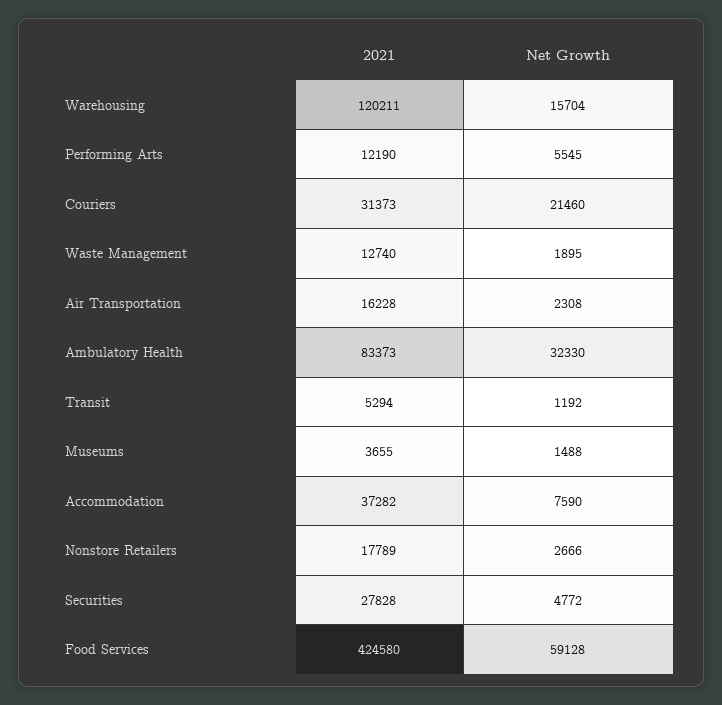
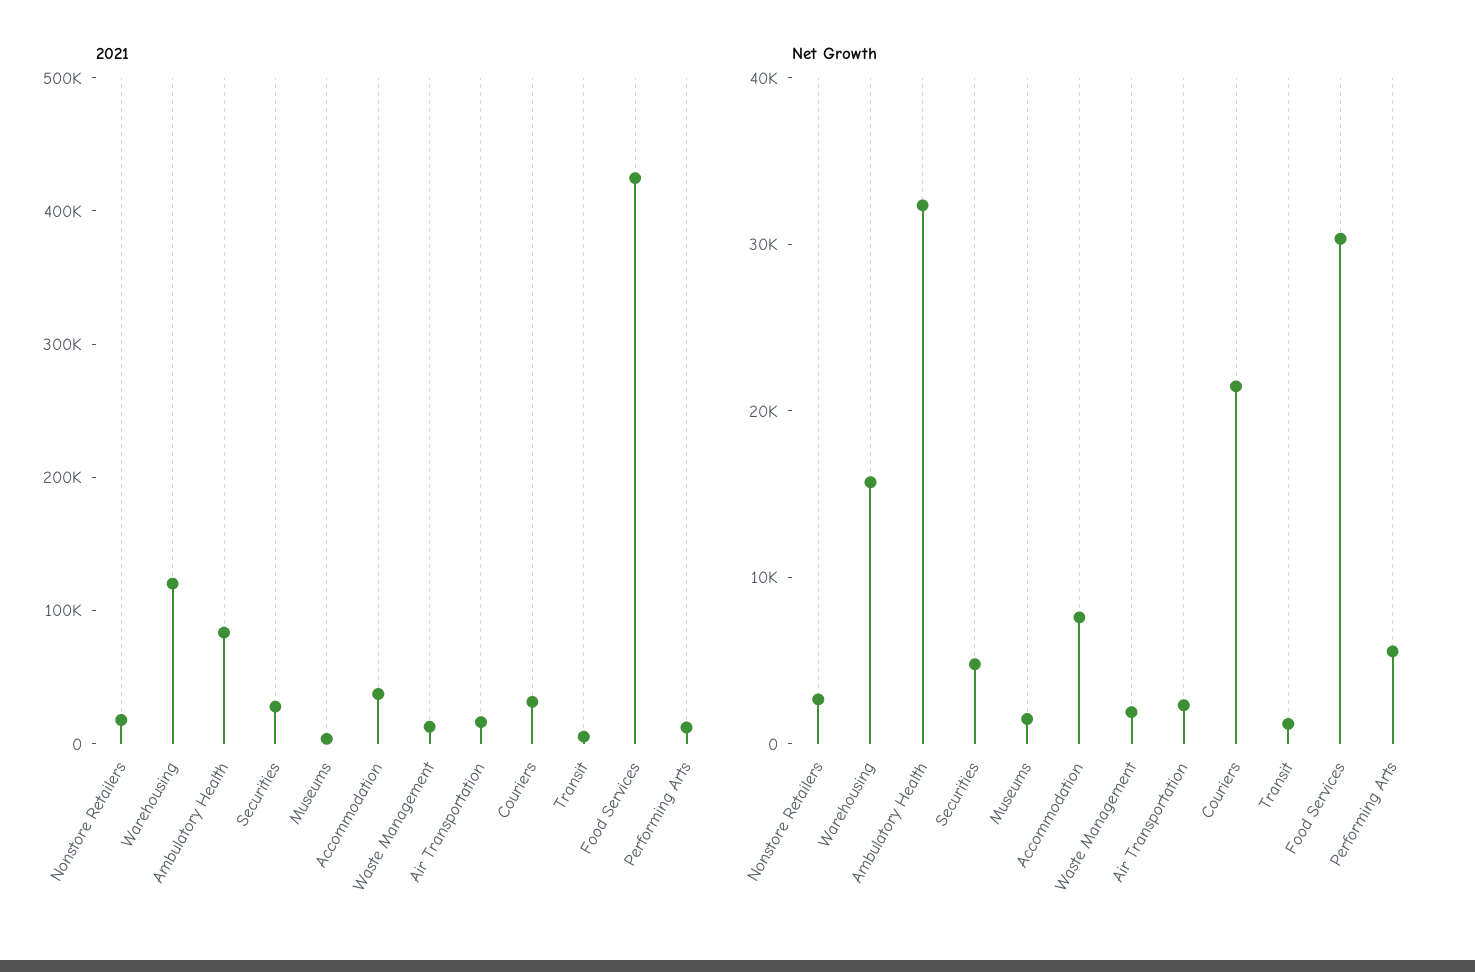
Net Growth, Food Services: 59128 -> 30000

